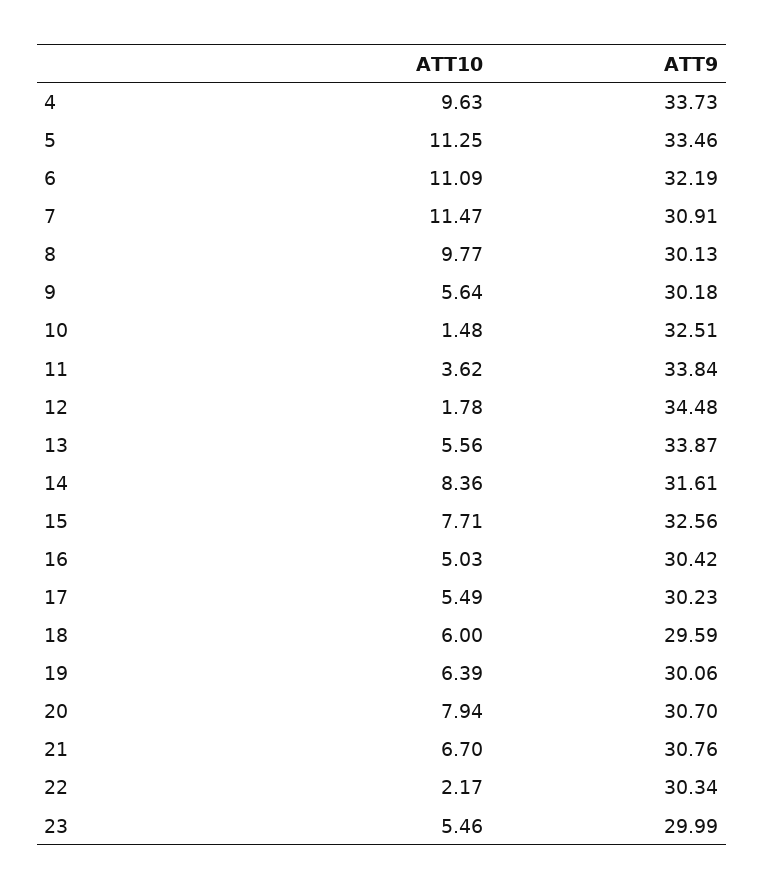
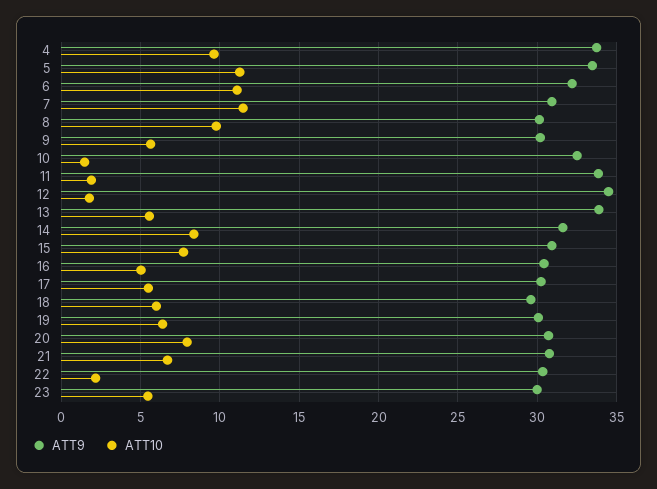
ATT10, 11: 3.62 -> 2
ATT9, 15: 32.56 -> 31

